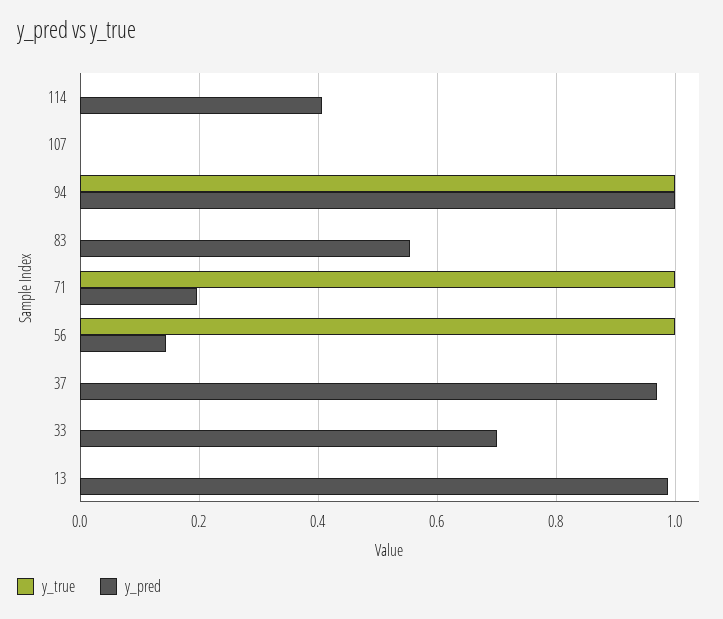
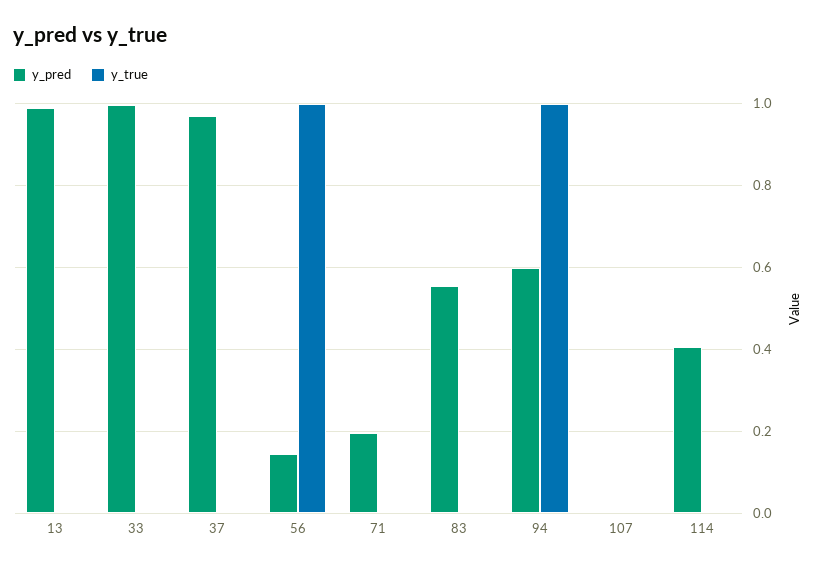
y_pred, 94: 1 -> 0.6
y_true, 71: 1 -> 0
y_pred, 33: 0.7 -> 1

